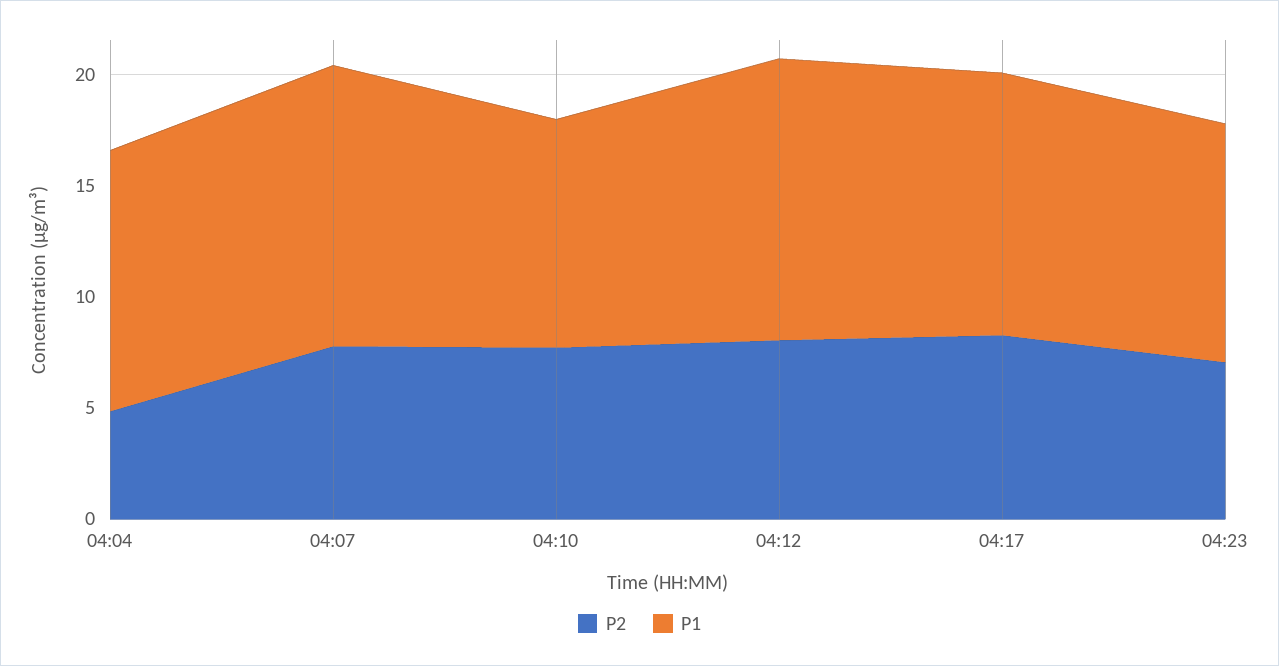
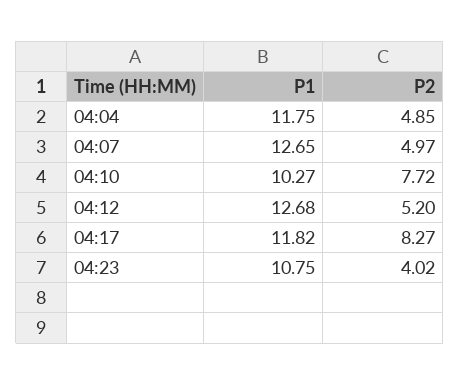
P2, 04:07: 8 -> 4.97
P2, 04:12: 8 -> 5.2
P2, 04:23: 7 -> 4.02

